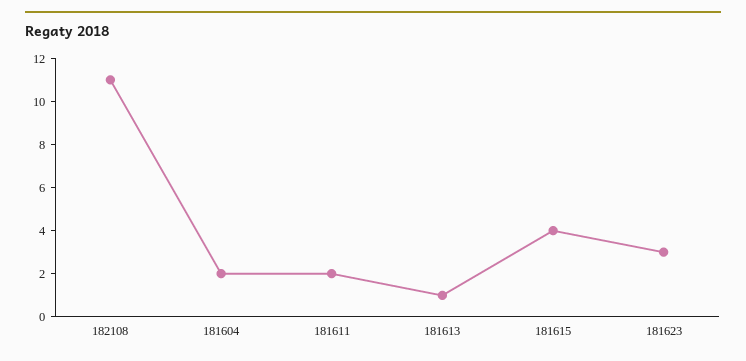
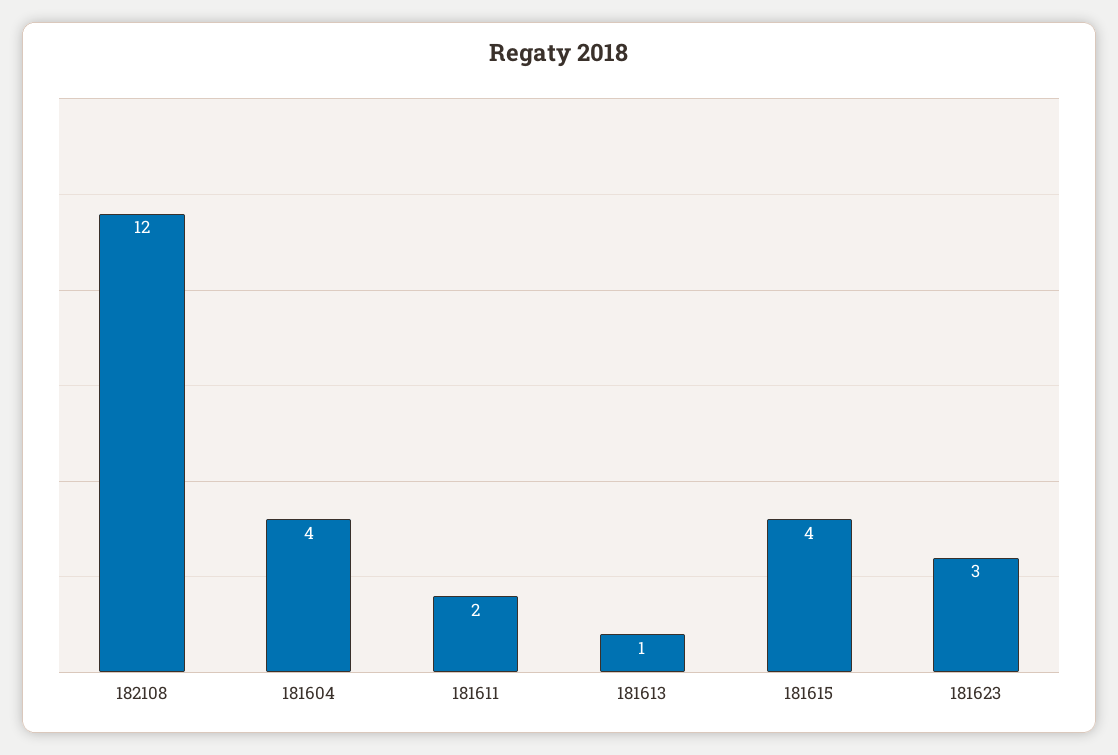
182108: 11 -> 12
181604: 2 -> 4

